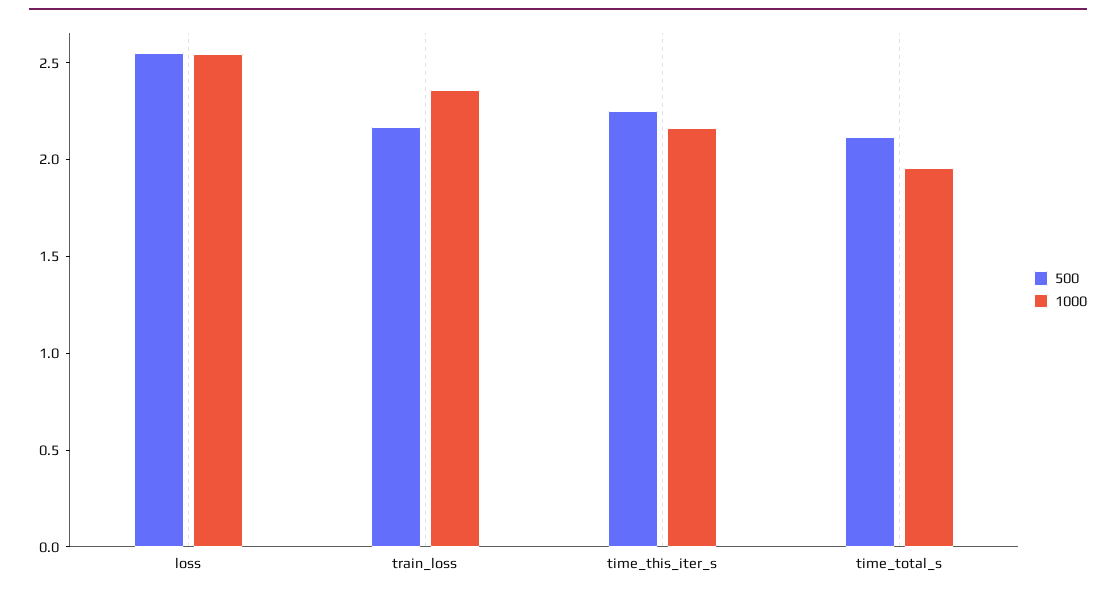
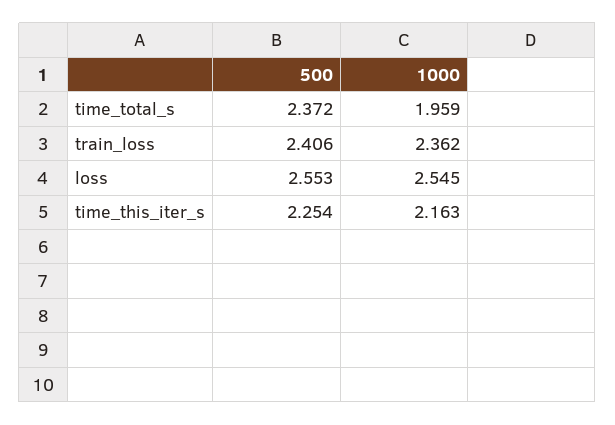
500, train_loss: 2.2 -> 2.406
500, time_total_s: 2.1 -> 2.372

